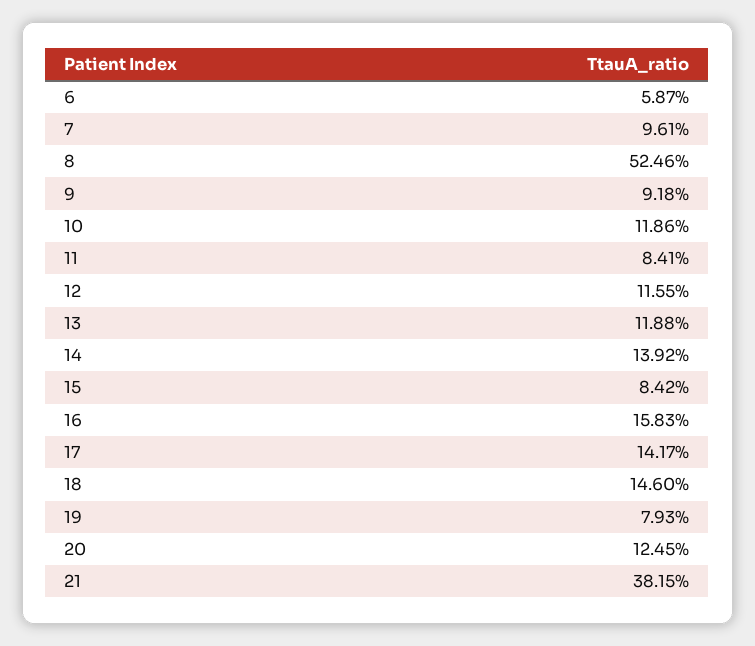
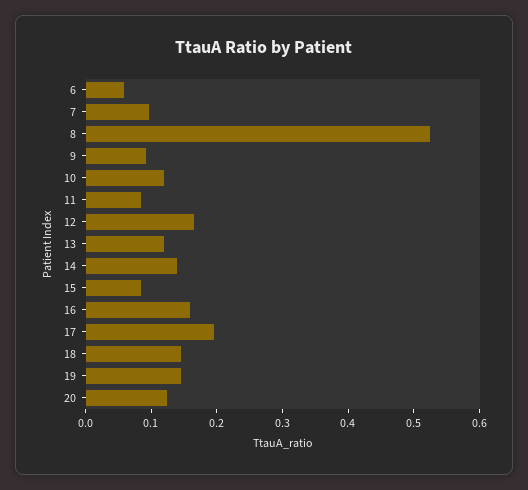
12: 0.1155 -> 0.16
17: 0.1417 -> 0.2
19: 0.0793 -> 0.14
21: 0.3815 -> none

